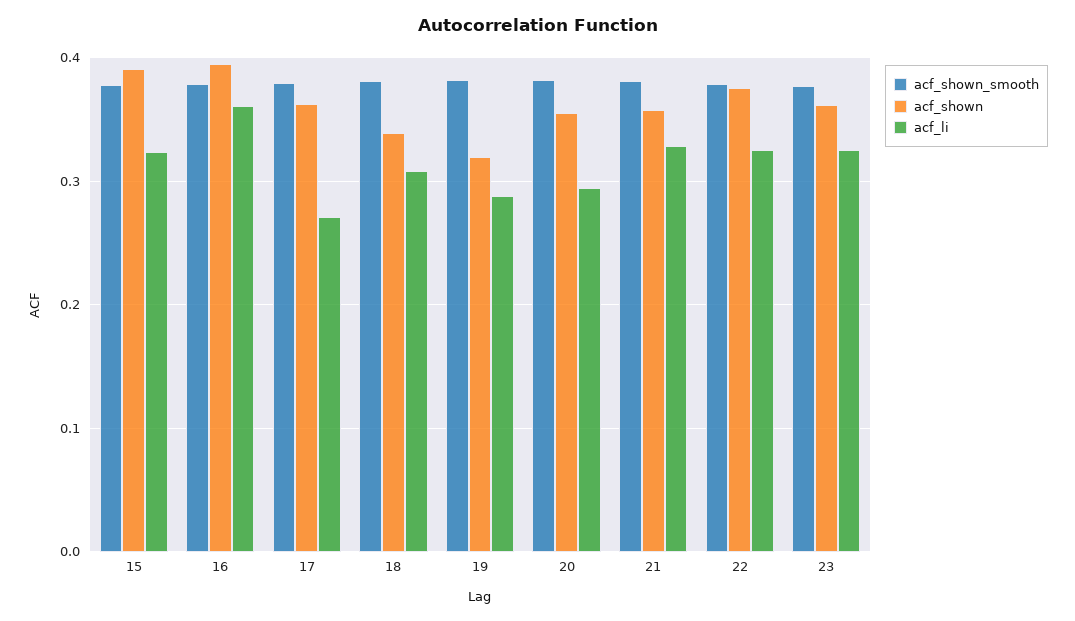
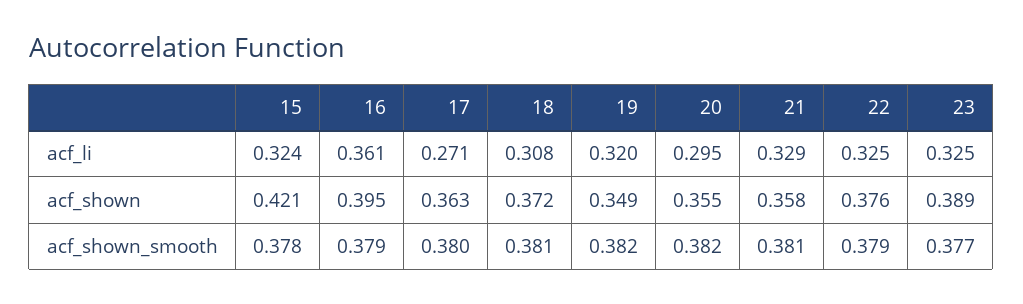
acf_shown, 15: 0.39 -> 0.421
acf_shown, 18: 0.34 -> 0.372
acf_shown, 19: 0.32 -> 0.349
acf_li, 19: 0.29 -> 0.32
acf_shown, 23: 0.36 -> 0.389

